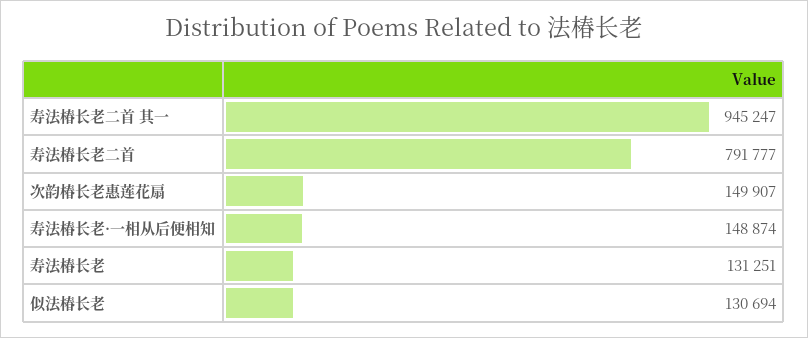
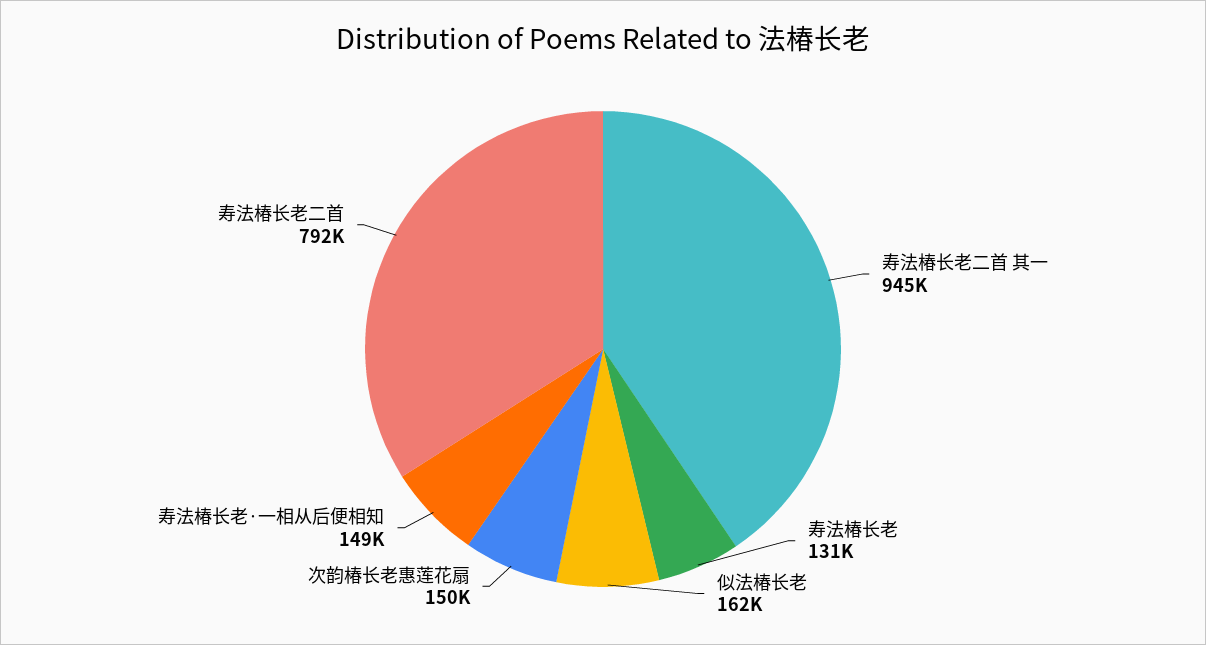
似法椿长老: 130694 -> 162000

